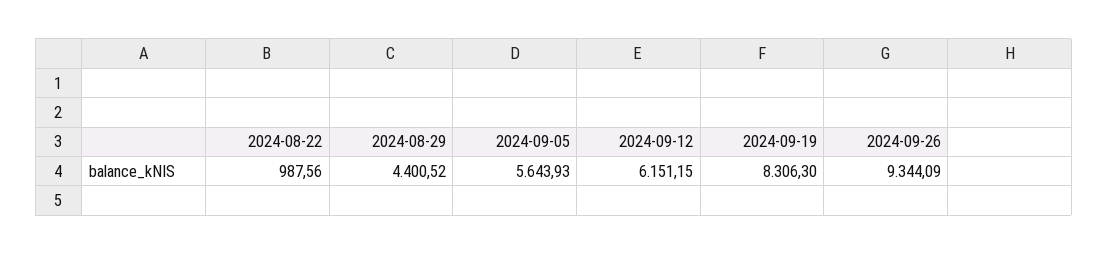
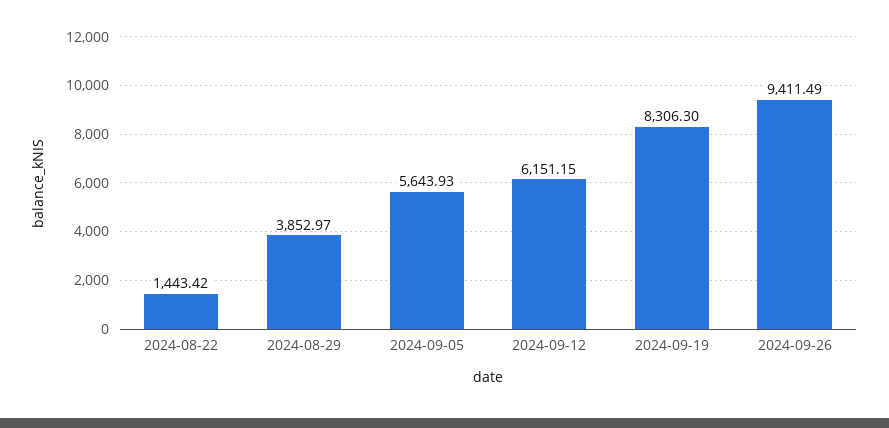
2024-08-22: 987.56 -> 1443.42
2024-08-29: 4400.52 -> 3852.97
2024-09-26: 9344.09 -> 9411.49

